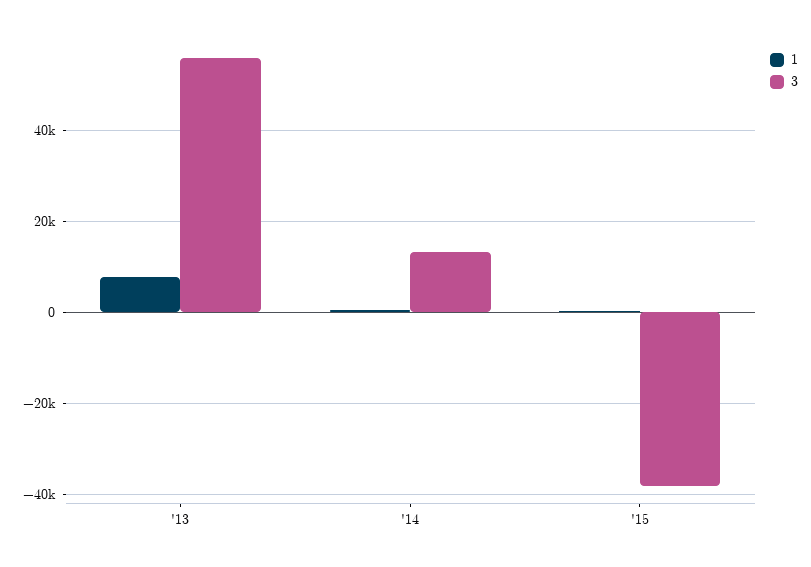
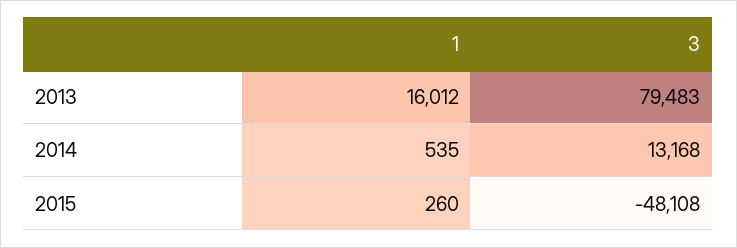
1, '13: 8000 -> 16012
3, '13: 56000 -> 79483
3, '15: -38000 -> -48108

